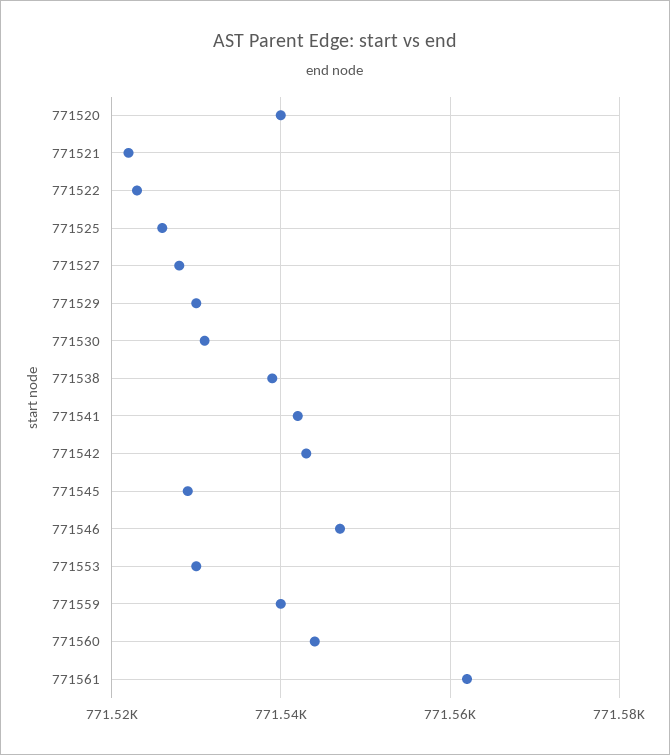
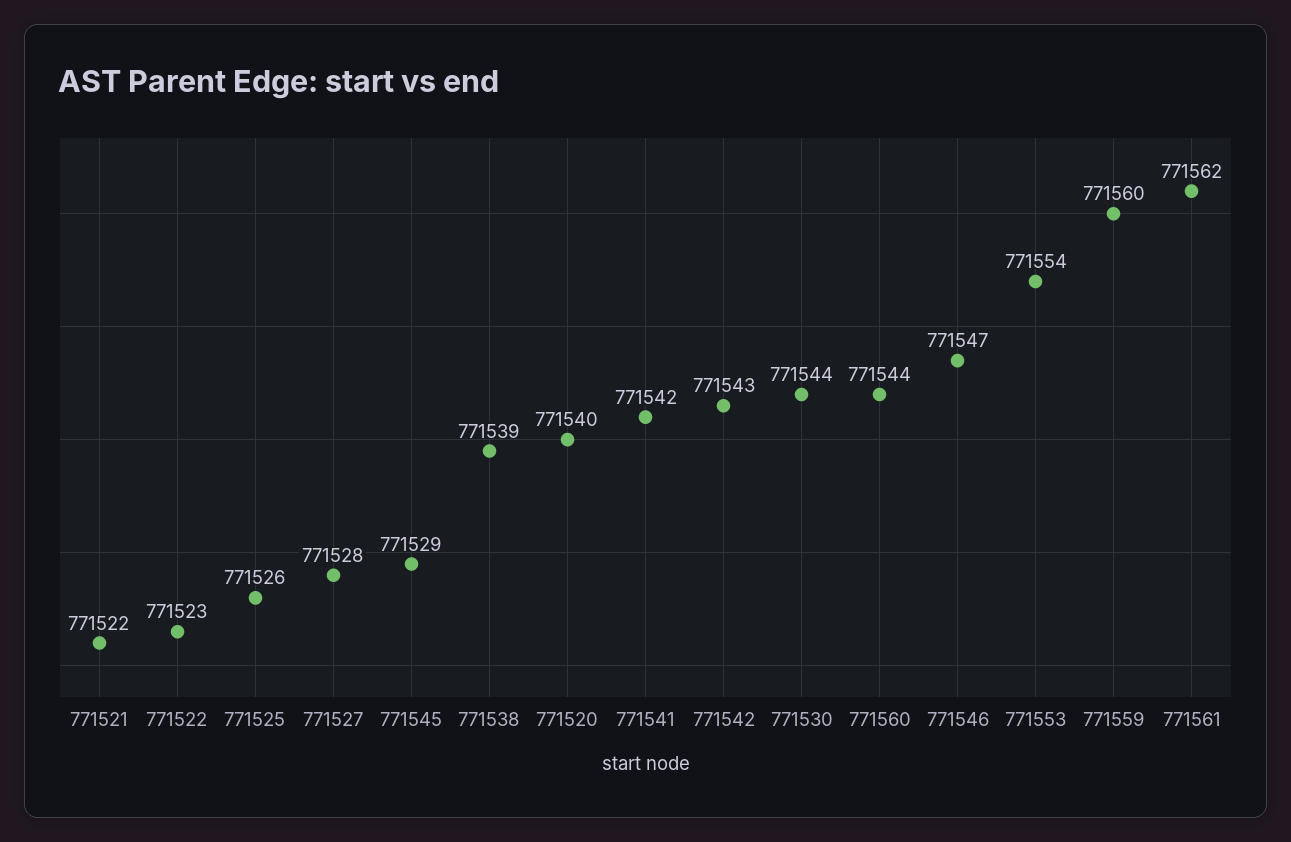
771529: 771530 -> none
771530: 771530 -> 771544
771553: 771530 -> 771554
771559: 771540 -> 771560

